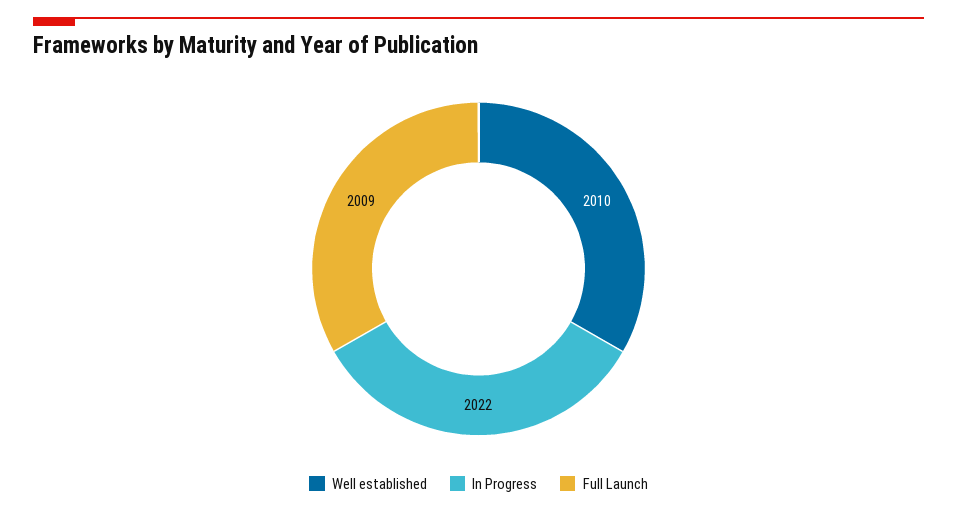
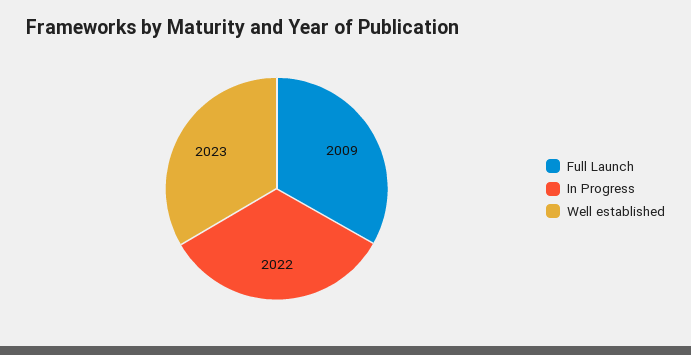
Well established: 2010 -> 2023

